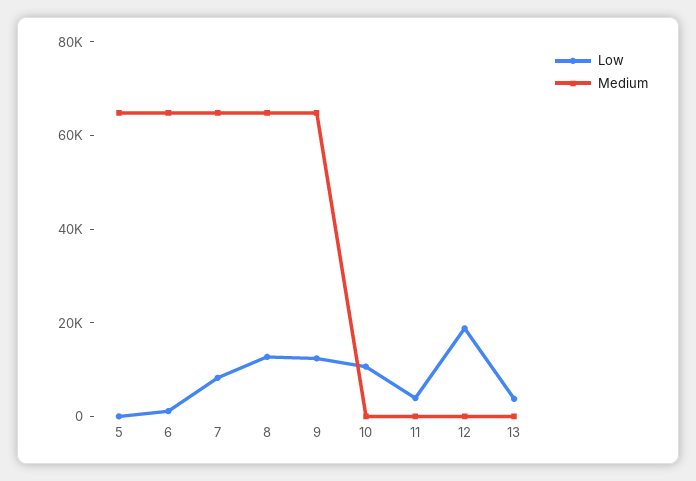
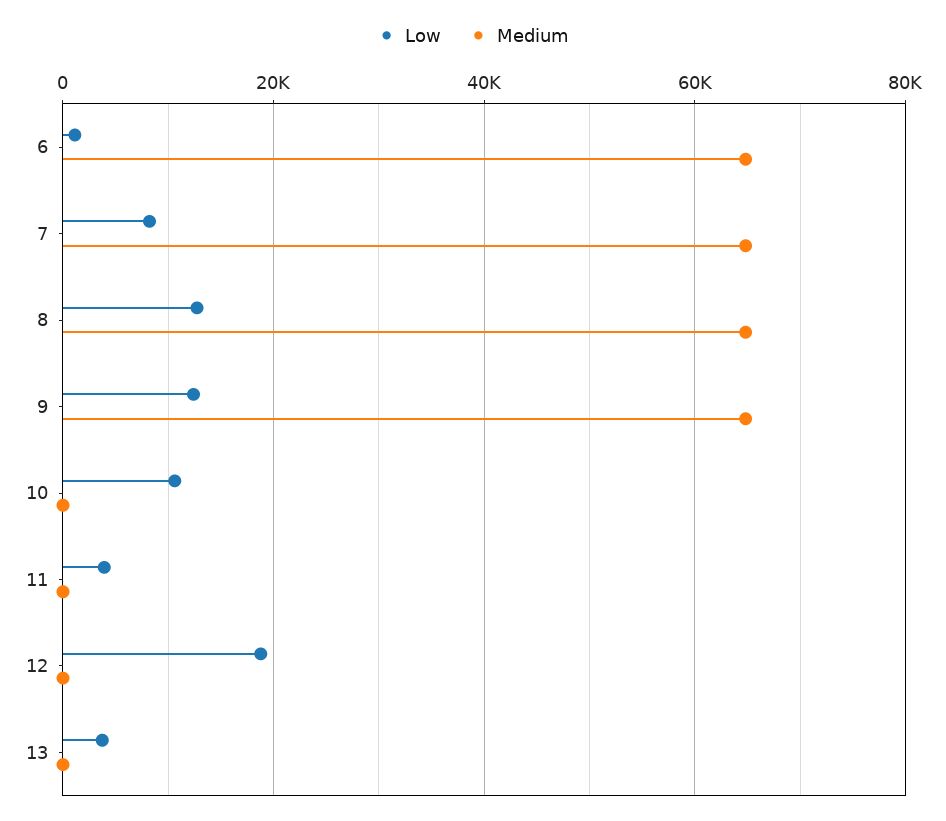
Low, 5: 0 -> none
Medium, 5: 65000 -> none

